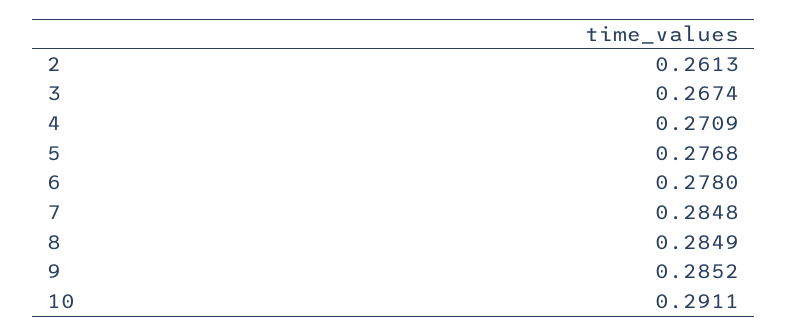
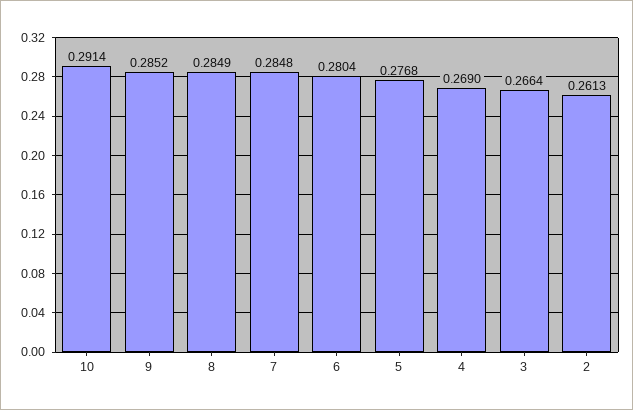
3: 0.2674 -> 0.2664
4: 0.2709 -> 0.269
6: 0.278 -> 0.2804
10: 0.2911 -> 0.2914

